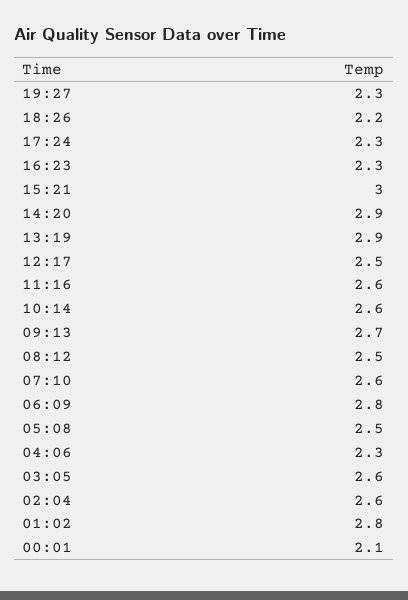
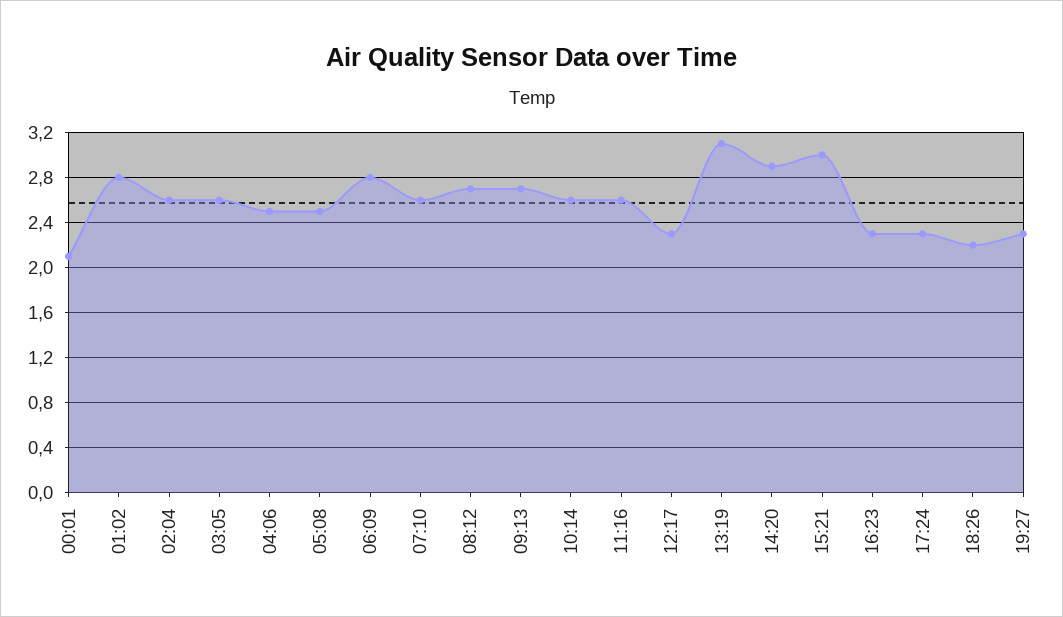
13:19: 2.9 -> 3.1
12:17: 2.5 -> 2.3
08:12: 2.5 -> 2.7
04:06: 2.3 -> 2.5

